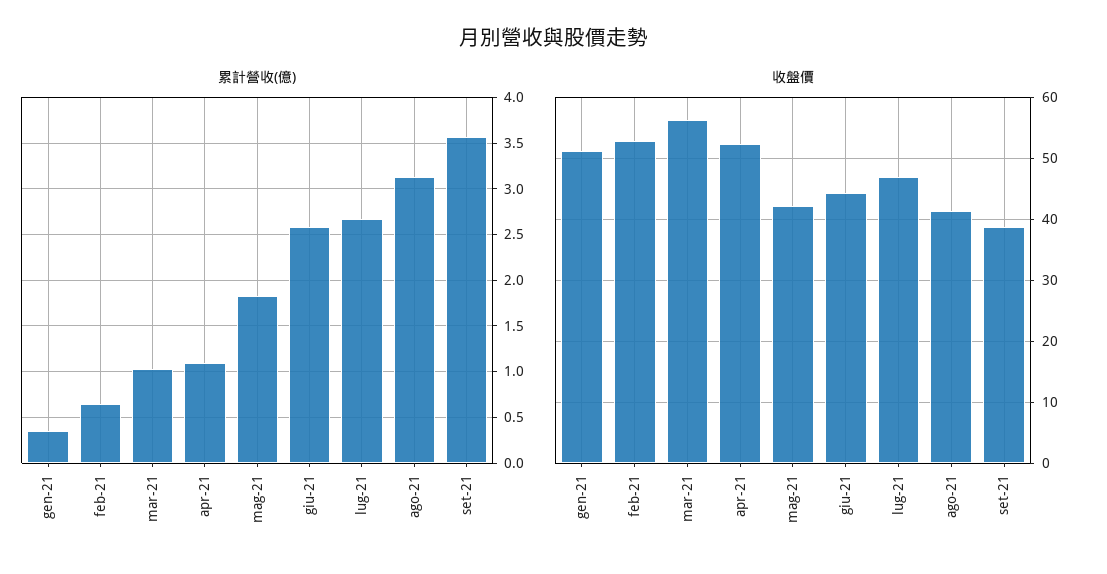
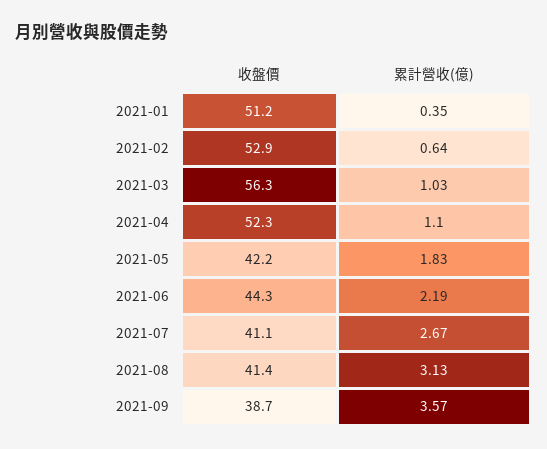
累計營收(億), giu-21: 2.6 -> 2.19
收盤價, lug-21: 47 -> 41.1

